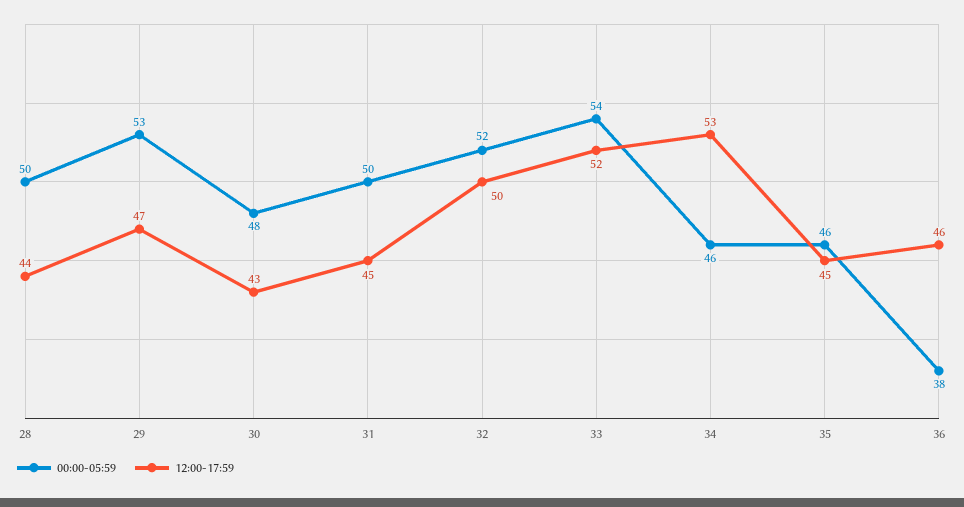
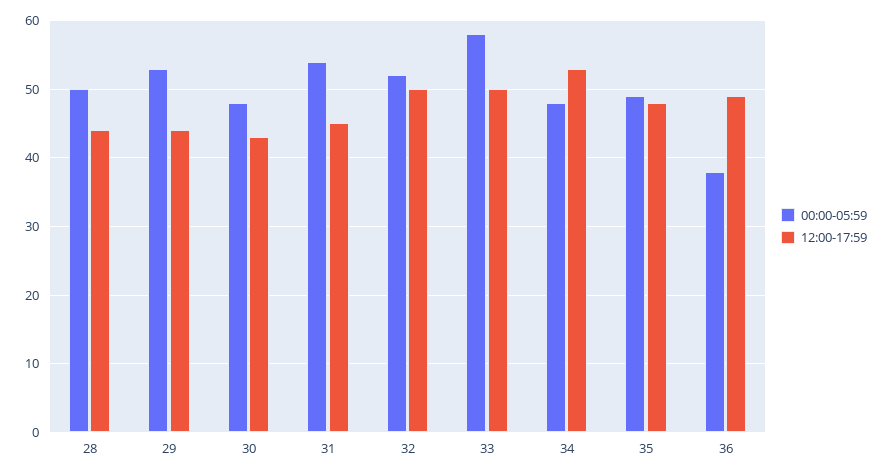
12:00-17:59, 29: 47 -> 44
00:00-05:59, 31: 50 -> 54
00:00-05:59, 33: 54 -> 58
12:00-17:59, 33: 52 -> 50
00:00-05:59, 34: 46 -> 48
00:00-05:59, 35: 46 -> 49
12:00-17:59, 35: 45 -> 48
12:00-17:59, 36: 46 -> 49

